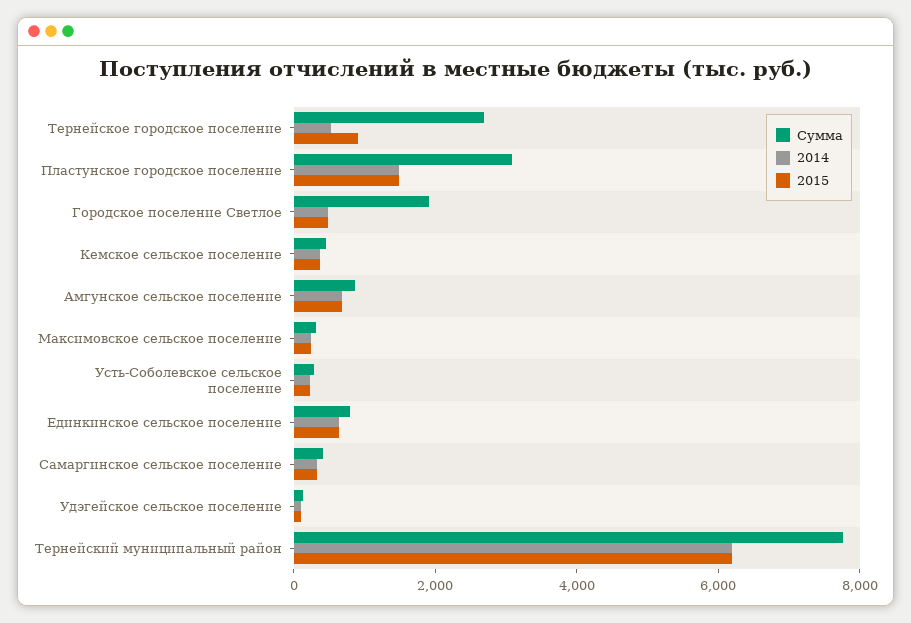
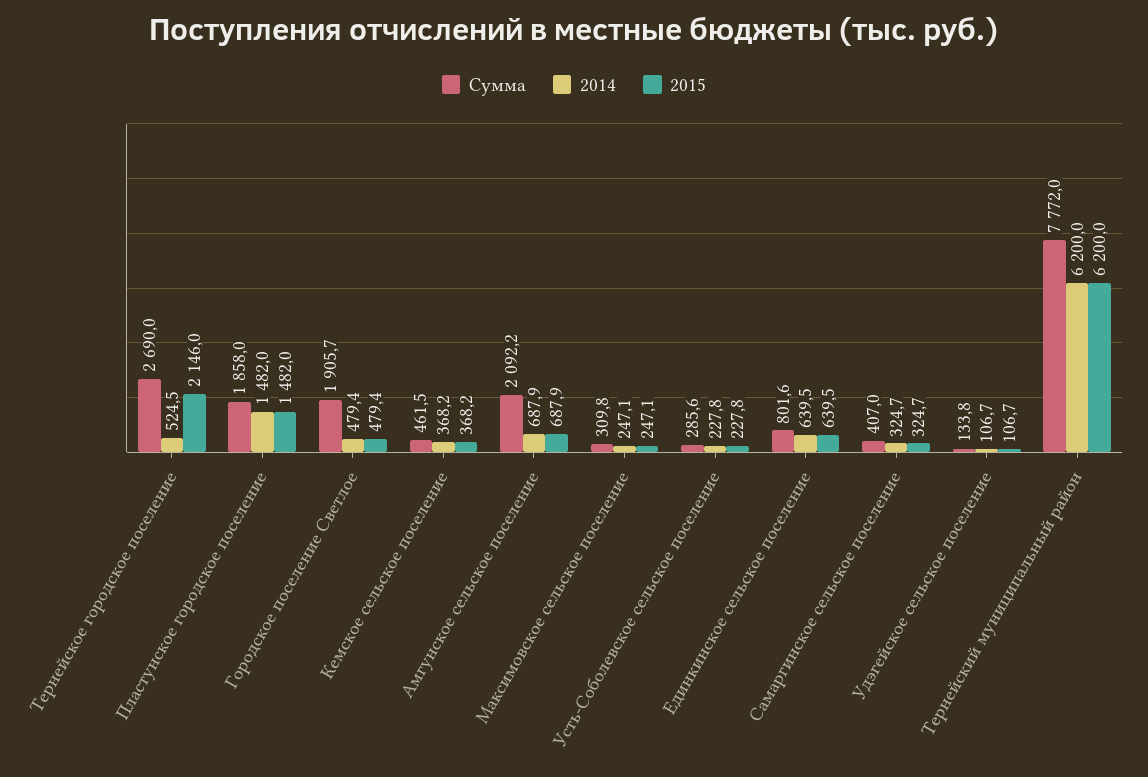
2015, Тернейское городское поселение: 1000 -> 2146
Сумма, Пластунское городское поселение: 3000 -> 1858
Сумма, Амгунское сельское поселение: 1000 -> 2092.2

